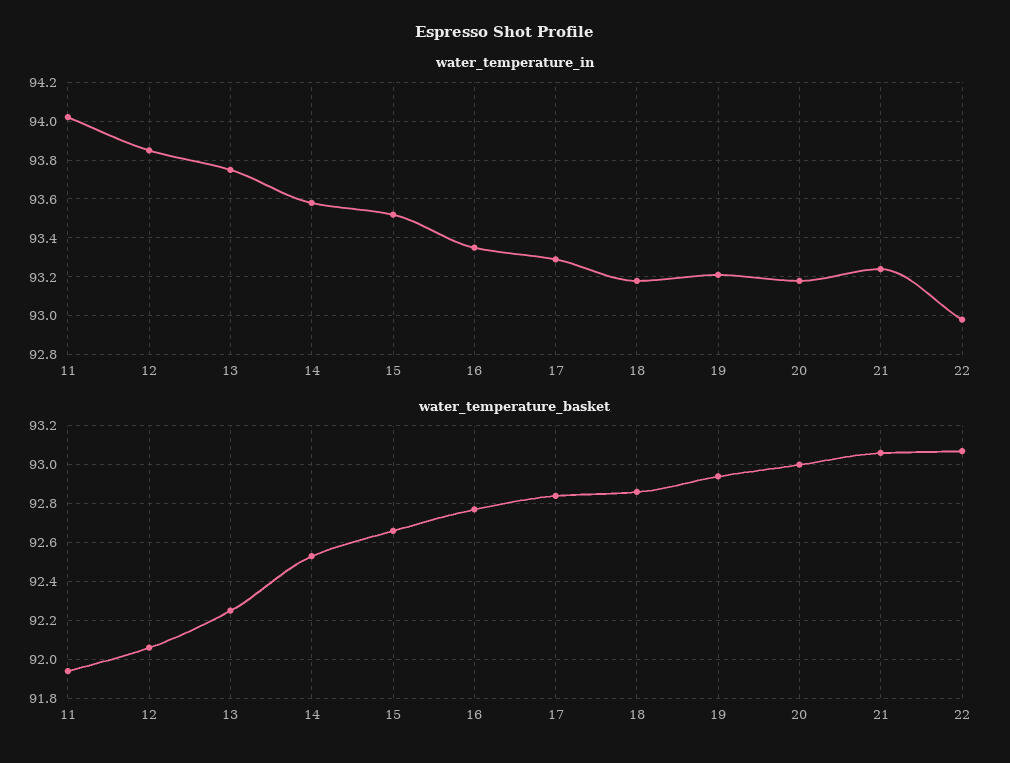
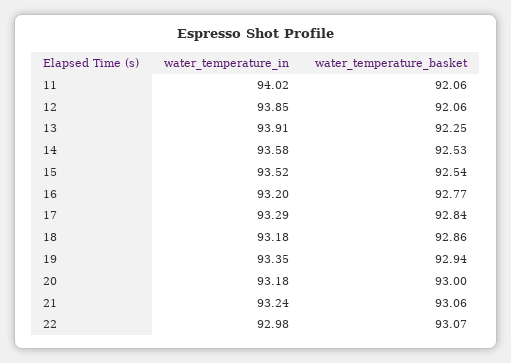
water_temperature_in, 13: 93.75 -> 93.91
water_temperature_in, 16: 93.35 -> 93.2
water_temperature_in, 19: 93.2 -> 93.35
water_temperature_basket, 11: 91.95 -> 92.06
water_temperature_basket, 15: 92.65 -> 92.54

